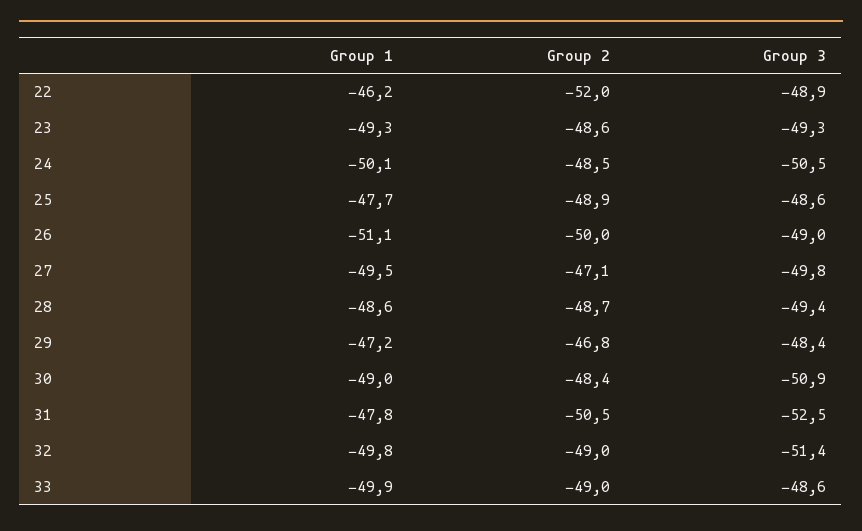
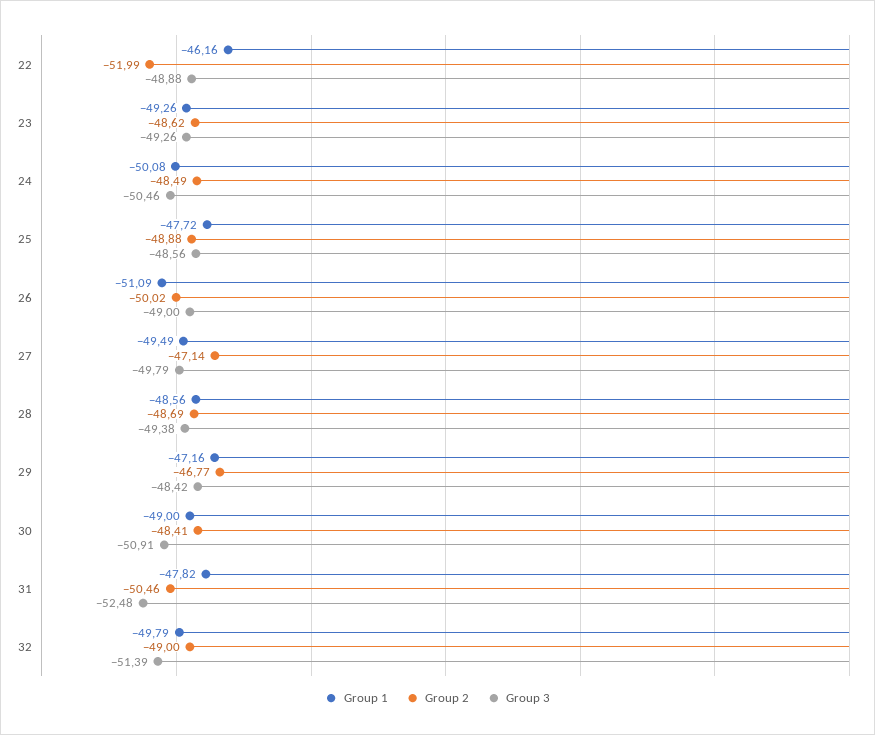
Group 1, 33: -49.9 -> none
Group 2, 33: -49 -> none
Group 3, 33: -48.6 -> none

